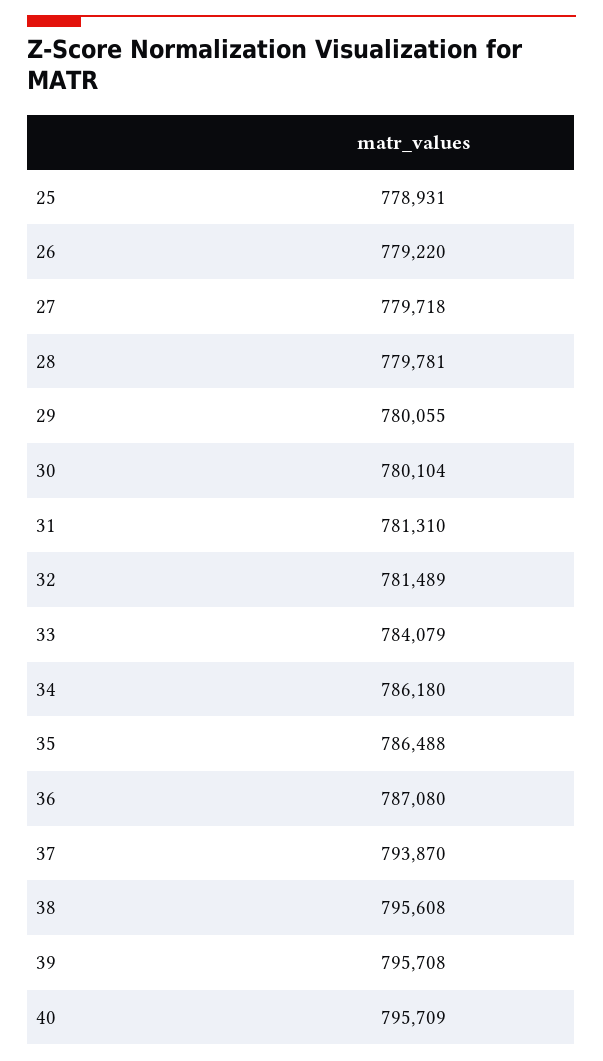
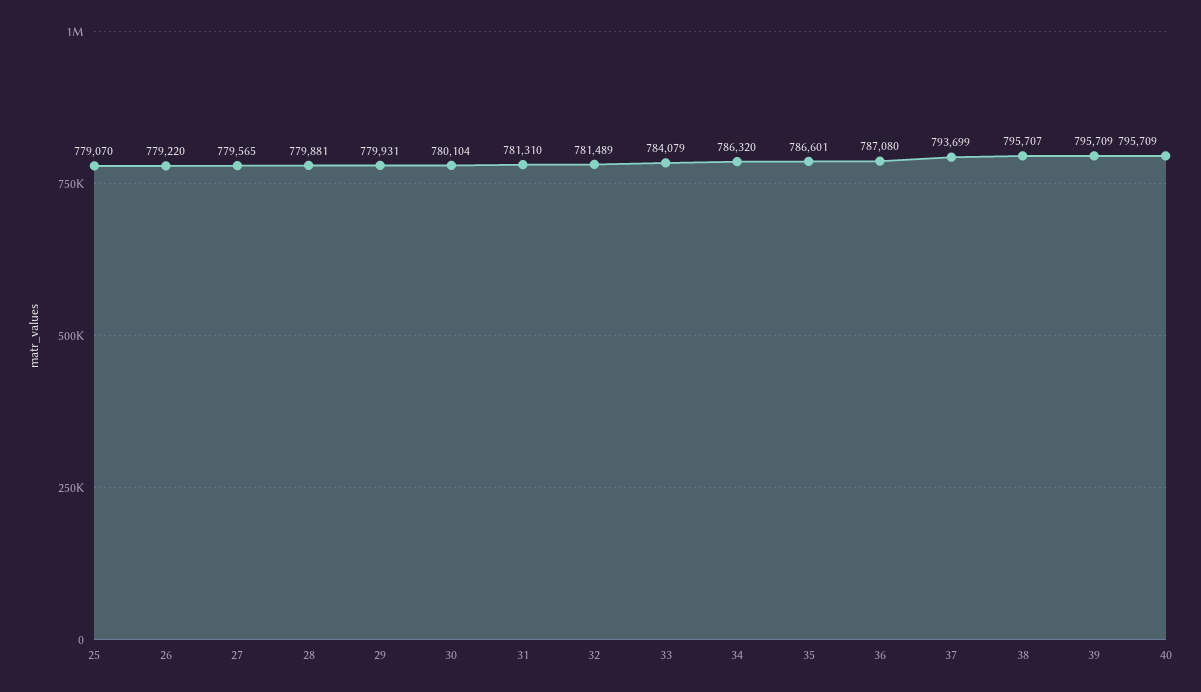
25: 778931 -> 779070
27: 779718 -> 779565
28: 779781 -> 779881
29: 780055 -> 779931
34: 786180 -> 786320
35: 786488 -> 786601
37: 793870 -> 793699
38: 795608 -> 795707
39: 795708 -> 795709

